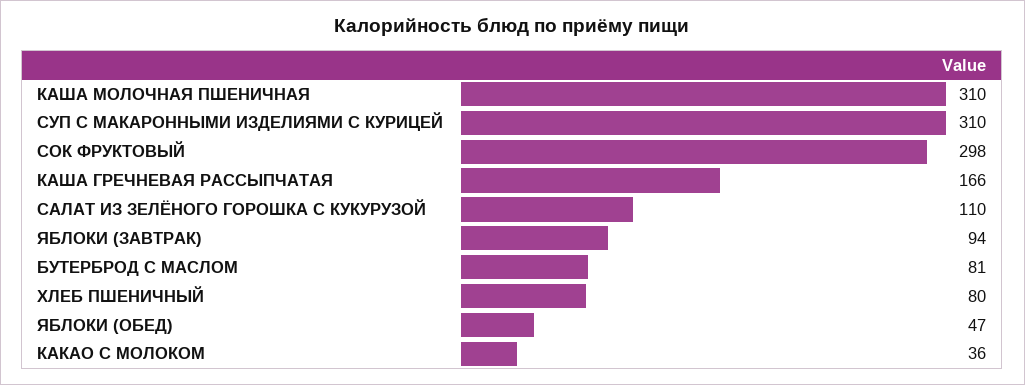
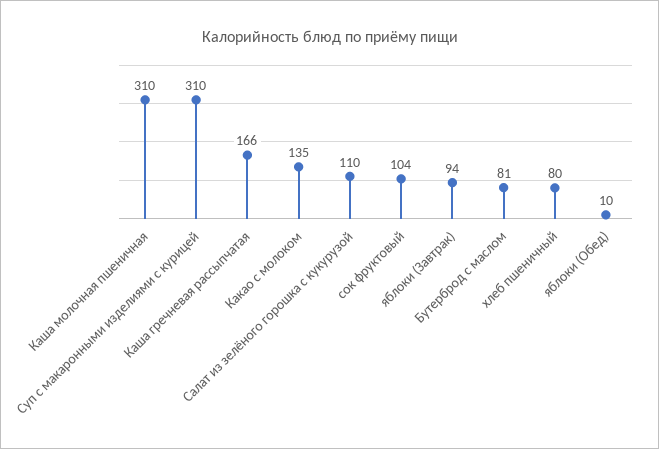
СОК ФРУКТОВЫЙ: 298 -> 104
ЯБЛОКИ (ОБЕД): 47 -> 10
КАКАО С МОЛОКОМ: 36 -> 135

